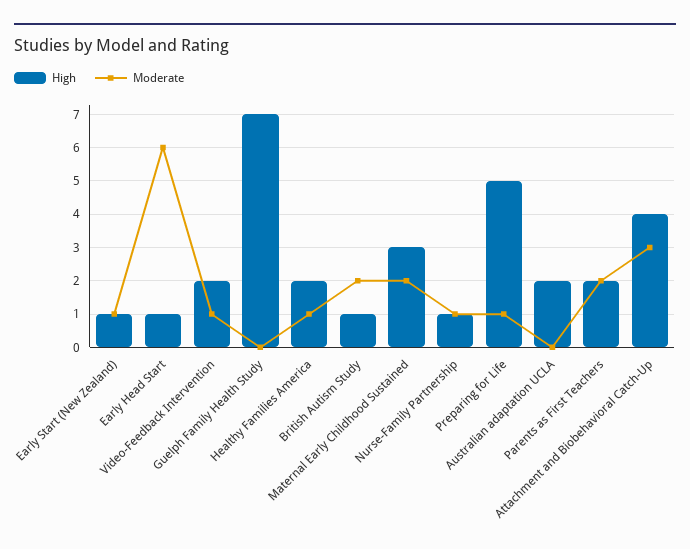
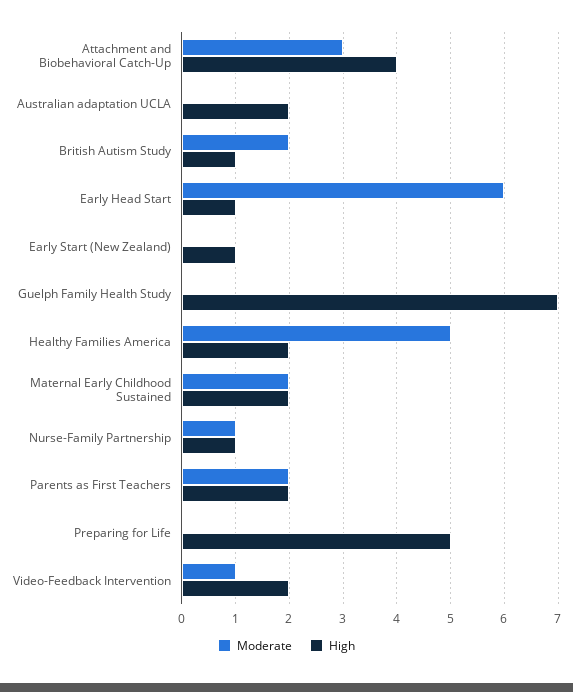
Moderate, Early Start (New Zealand): 1 -> 0
Moderate, Healthy Families America: 1 -> 5
High, Maternal Early Childhood Sustained: 3 -> 2
Moderate, Preparing for Life: 1 -> 0

